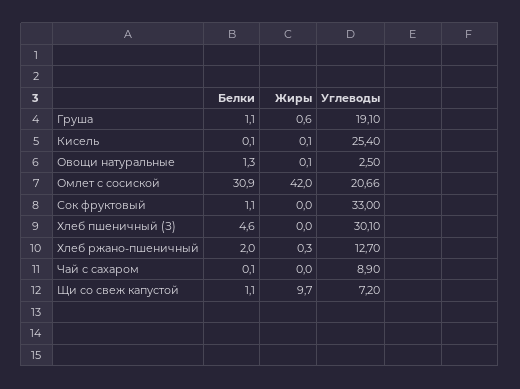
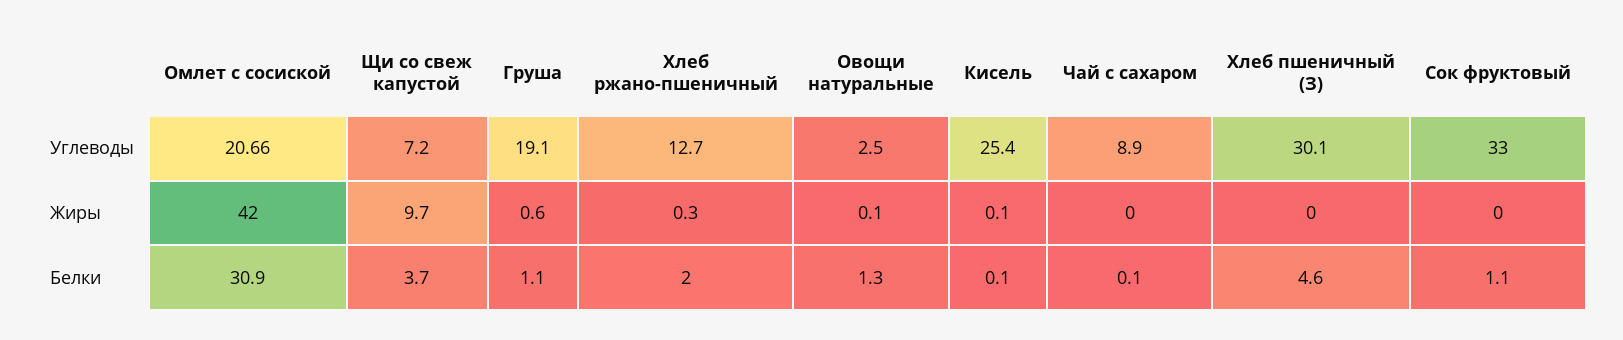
Белки, Щи со свеж капустой: 1.1 -> 3.7

